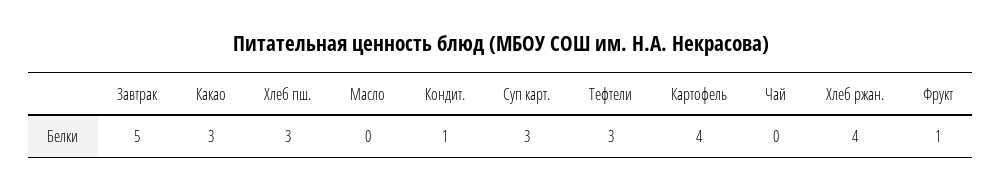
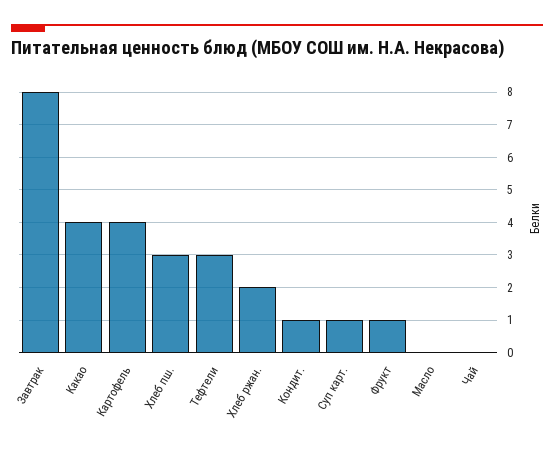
Завтрак: 5 -> 8
Какао: 3 -> 4
Суп карт.: 3 -> 1
Хлеб ржан.: 4 -> 2

